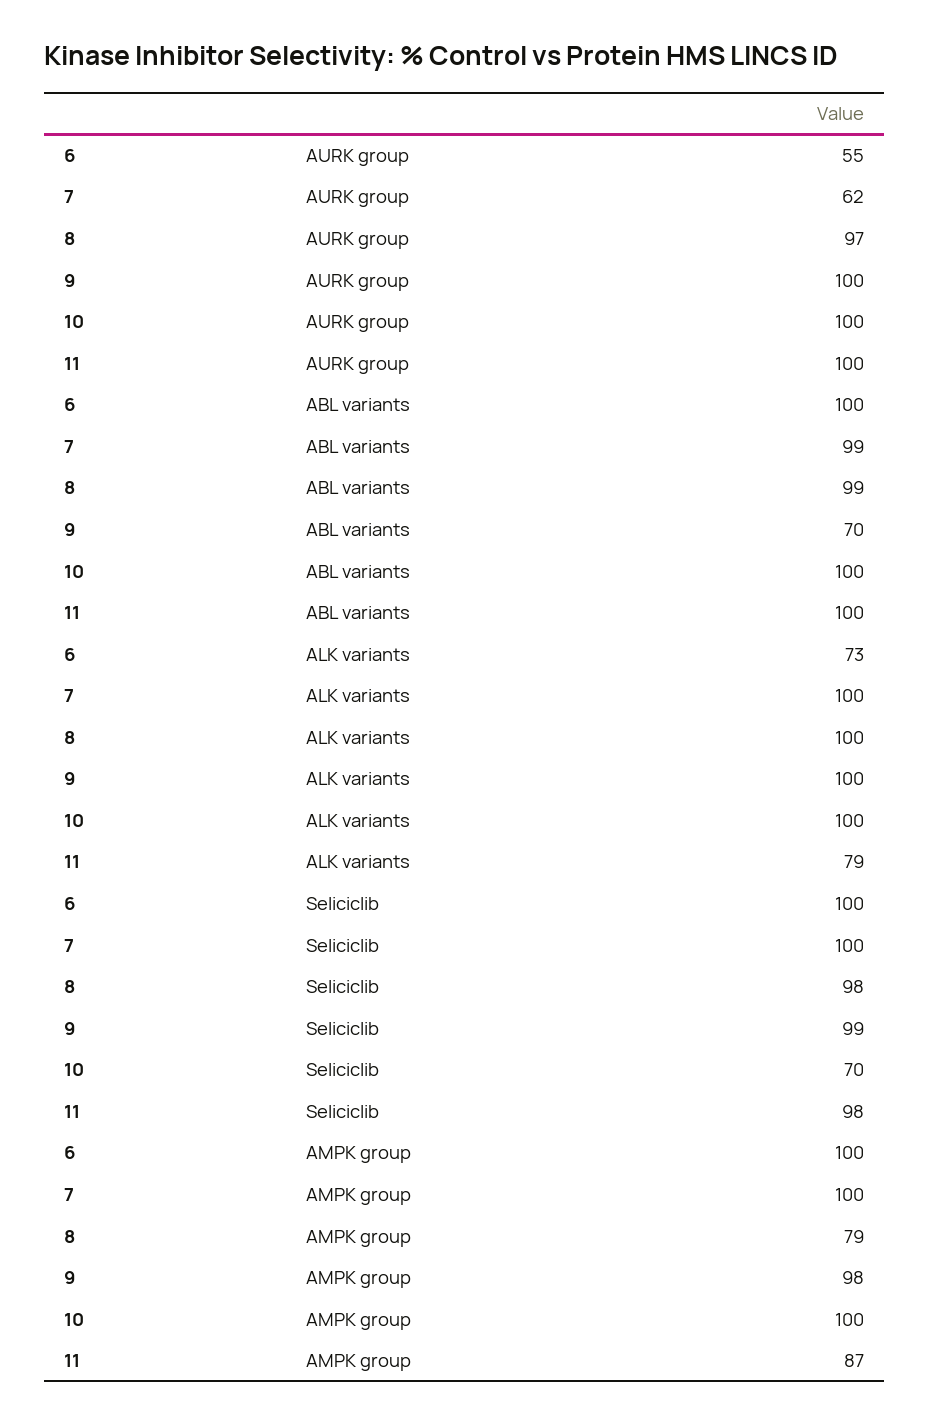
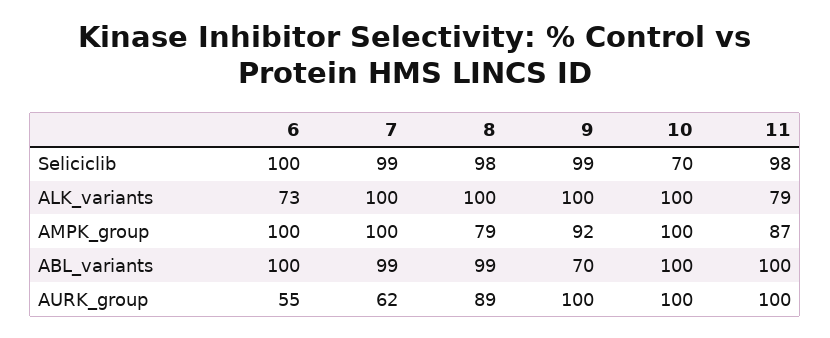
8, AURK group: 97 -> 89
7, Seliciclib: 100 -> 99
9, AMPK group: 98 -> 92

